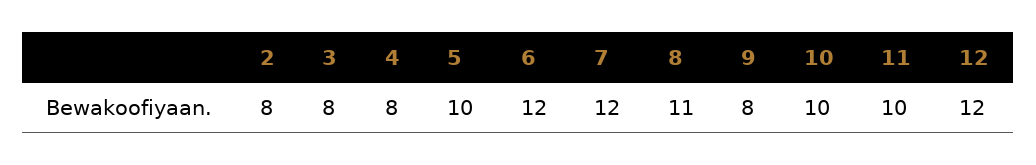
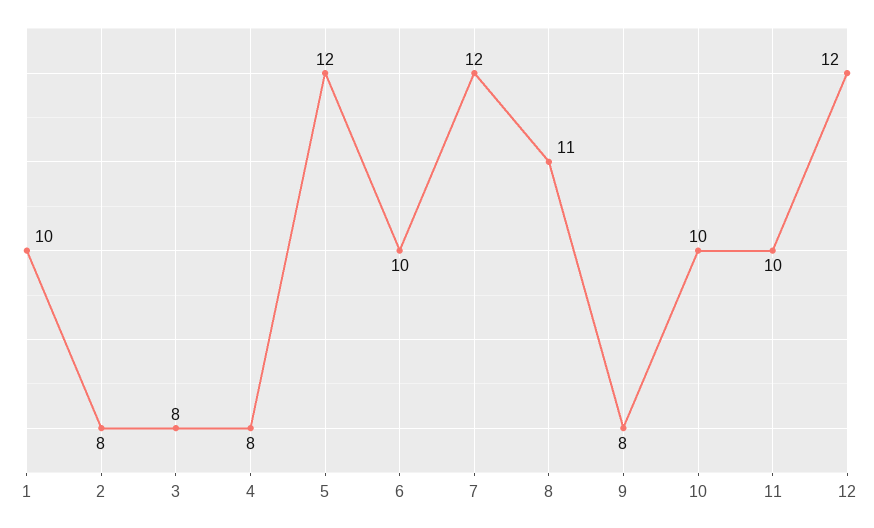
5: 10 -> 12
6: 12 -> 10
1: none -> 10

